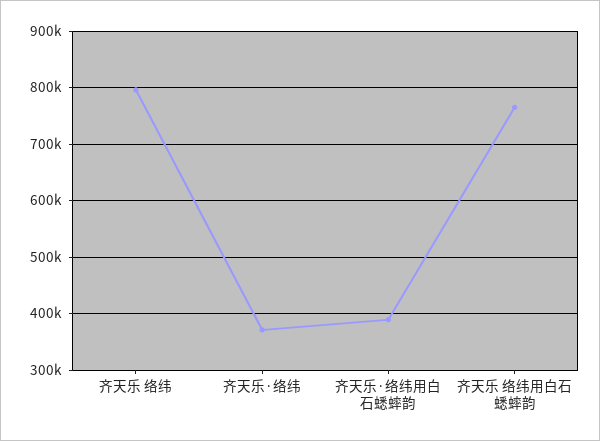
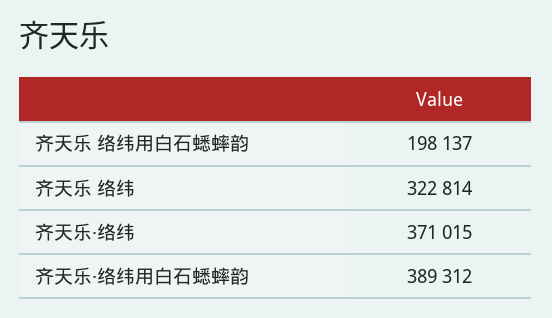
齐天乐 络纬: 800000 -> 322814
齐天乐 络纬用白石蟋蟀韵: 760000 -> 198137

